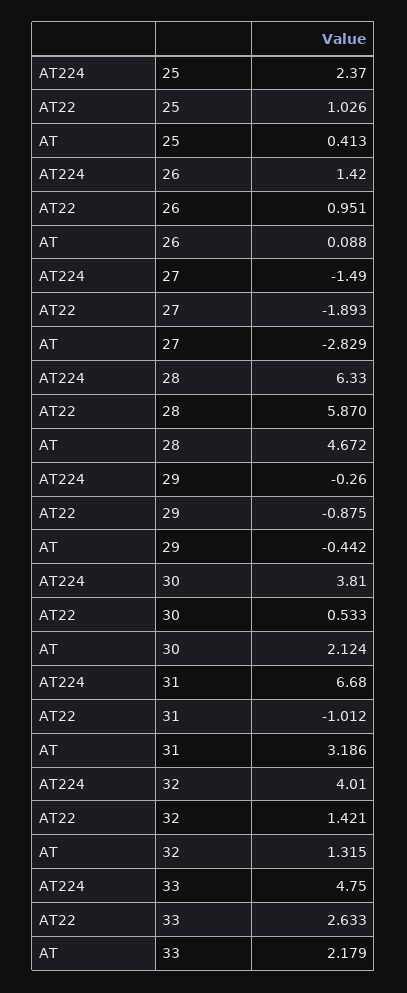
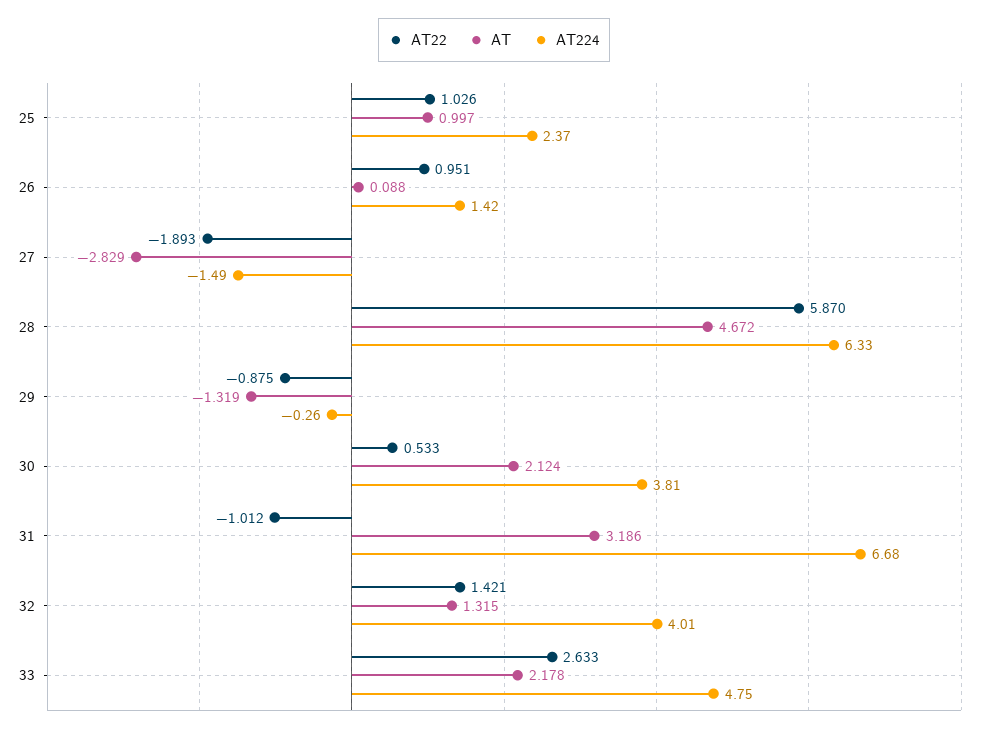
AT, 25: 0.413 -> 0.997
AT, 29: -0.442 -> -1.319
AT, 33: 2.179 -> 2.178

